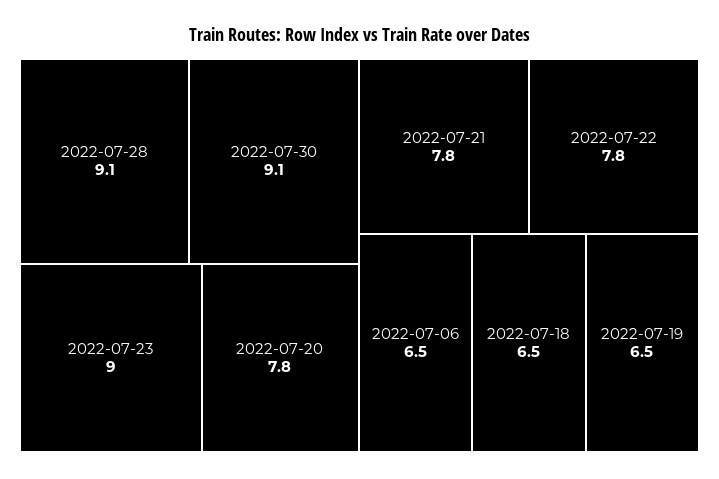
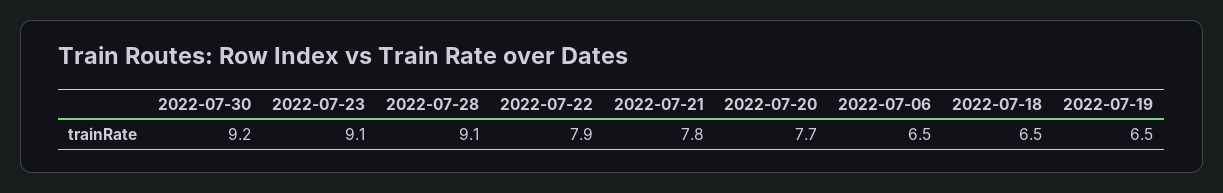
2022-07-30: 9.1 -> 9.2
2022-07-23: 9 -> 9.1
2022-07-20: 7.8 -> 7.7
2022-07-22: 7.8 -> 7.9

